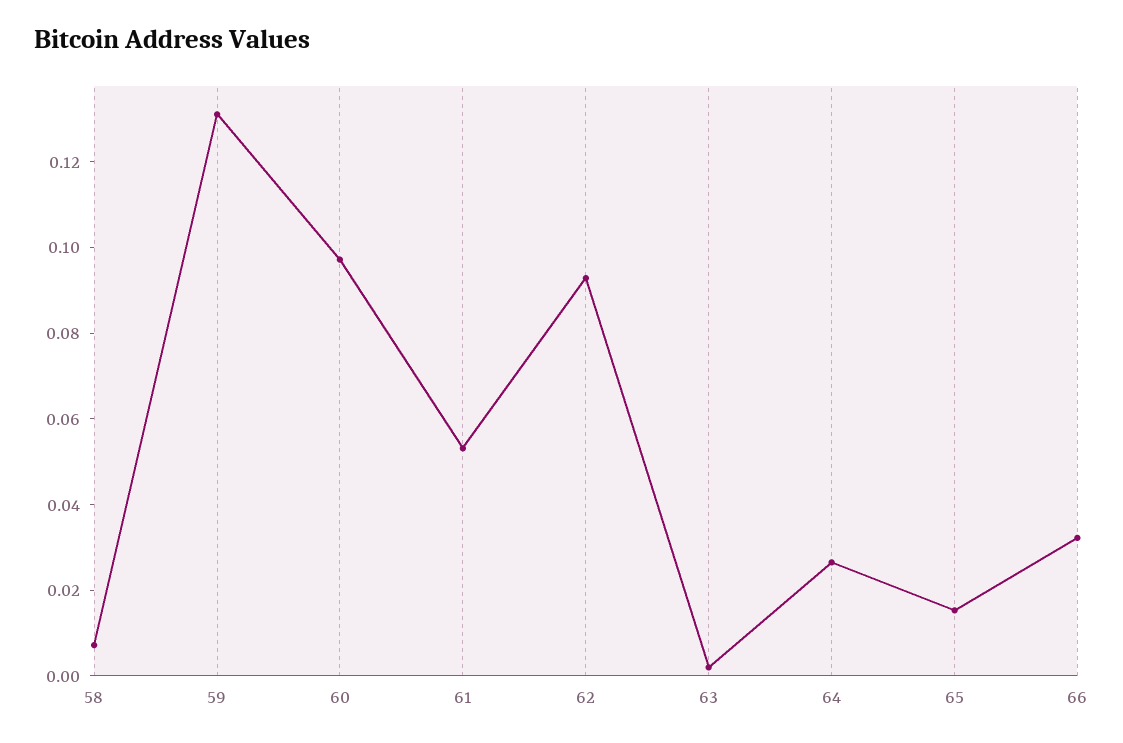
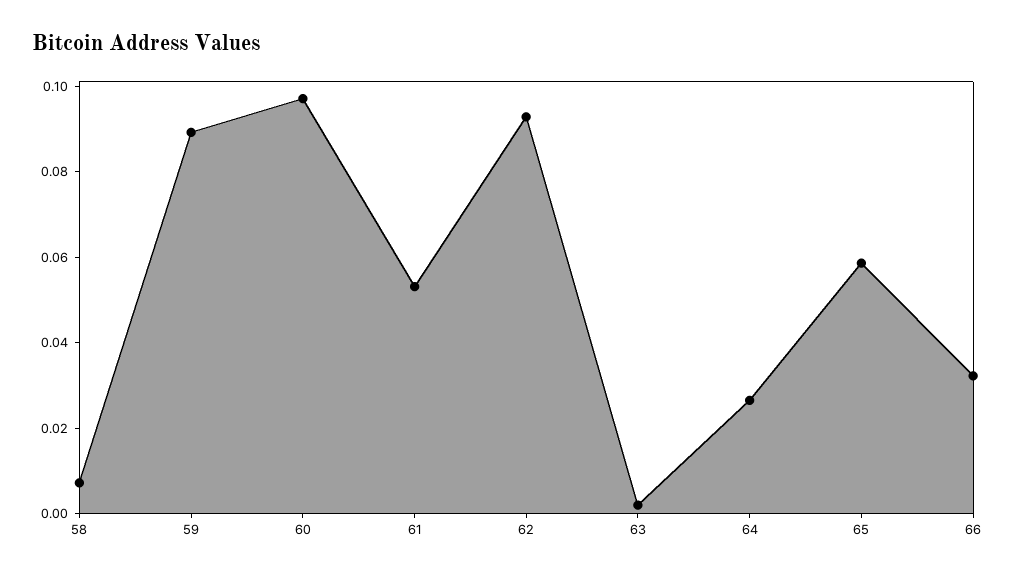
59: 0.13 -> 0.09
65: 0.015 -> 0.06

